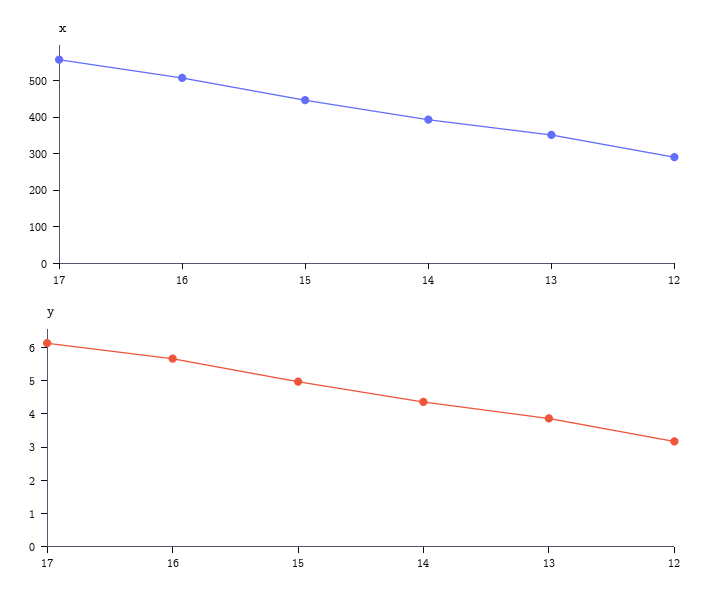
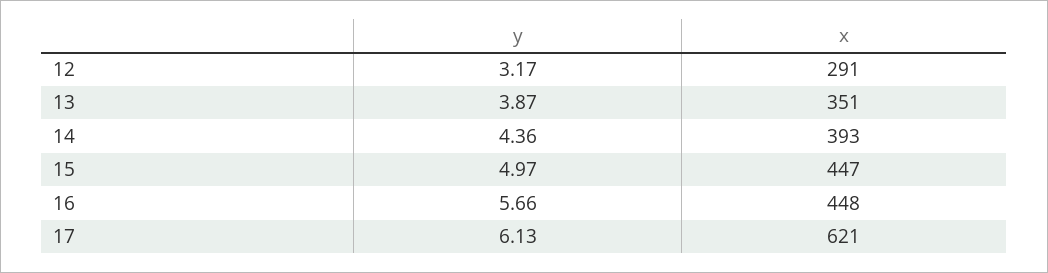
x, 17: 550 -> 621
x, 16: 500 -> 448

